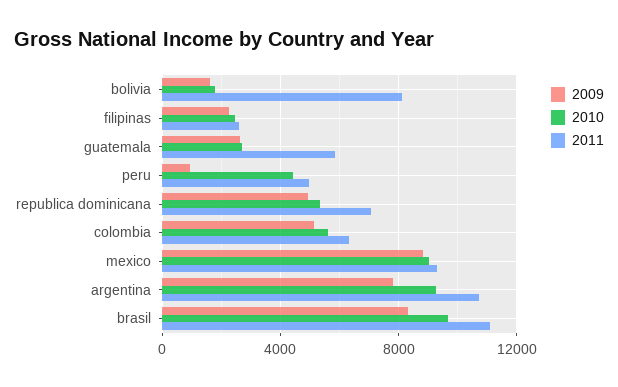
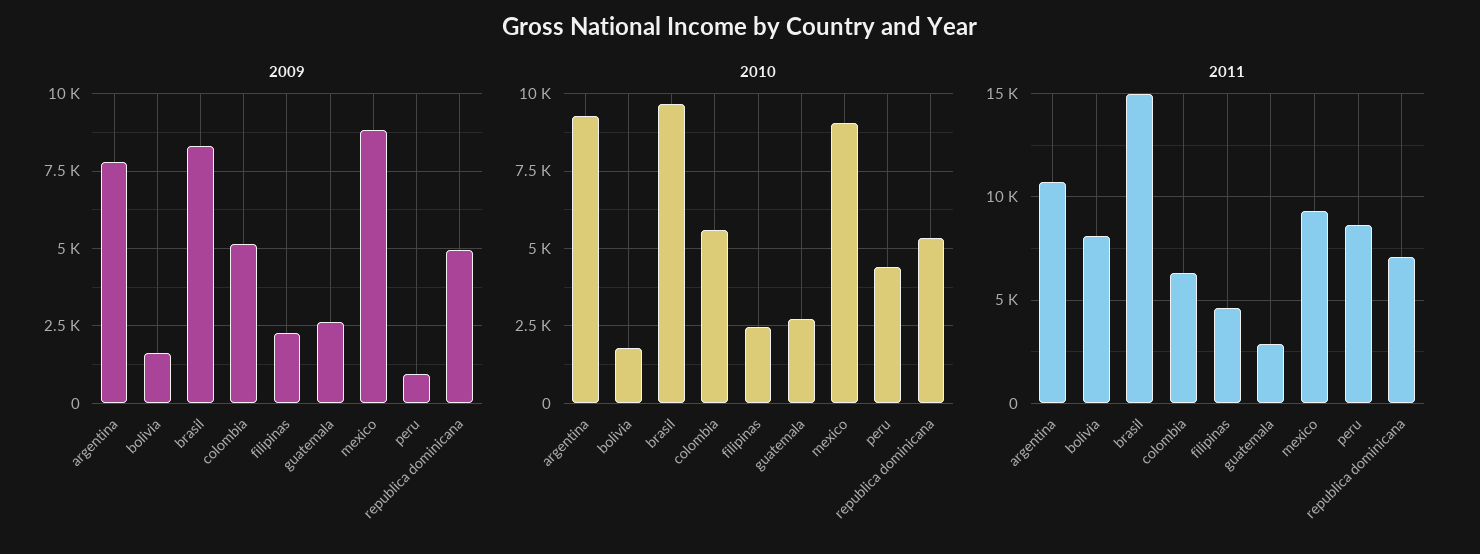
2011, filipinas: 2500 -> 4500
2011, guatemala: 6000 -> 3000
2011, peru: 5000 -> 8500
2011, brasil: 11000 -> 15000

